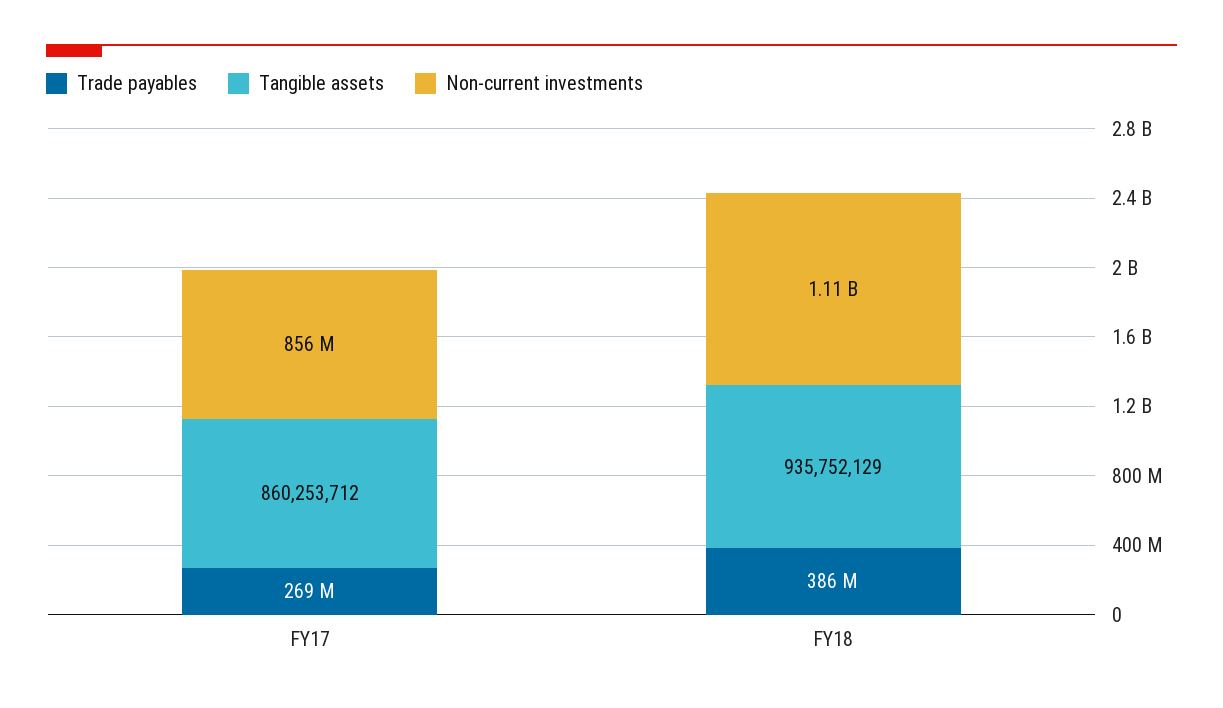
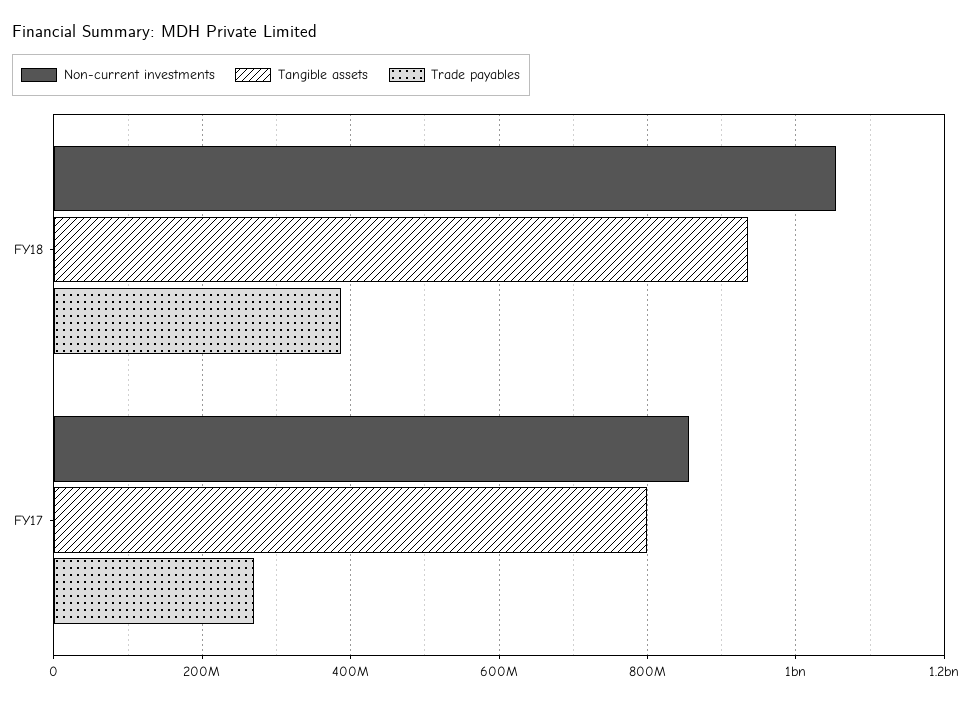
Tangible assets, FY17: 860253712 -> 800000000
Non-current investments, FY18: 1110000000 -> 1060000000

